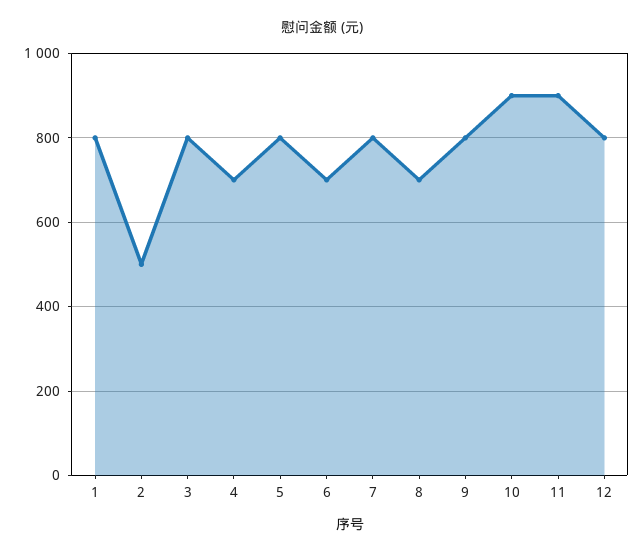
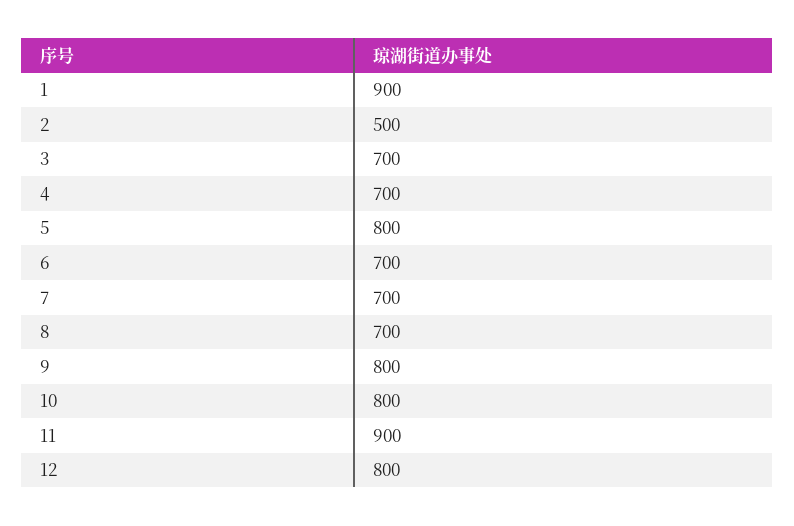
1: 800 -> 900
3: 800 -> 700
7: 800 -> 700
10: 900 -> 800

